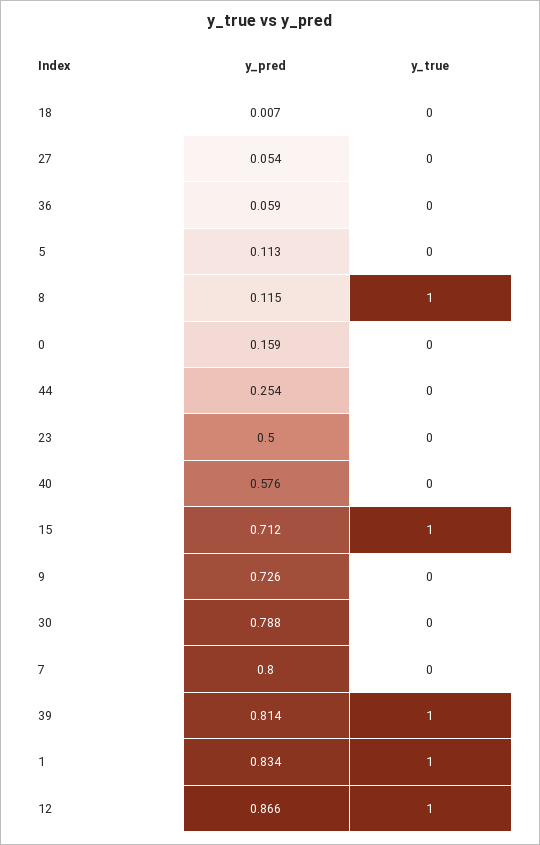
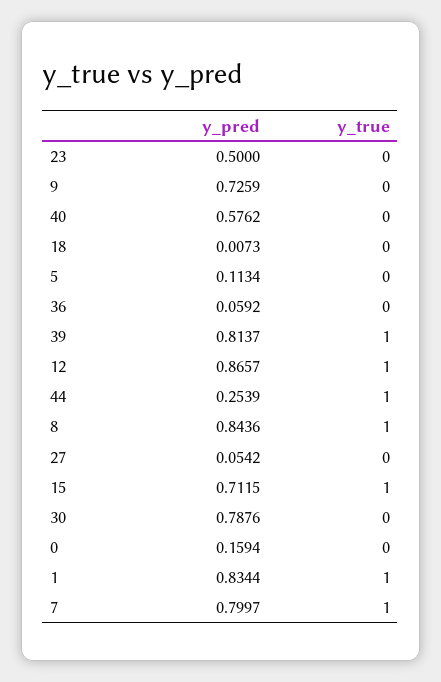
y_pred, 8: 0.115 -> 0.8436
y_true, 44: 0 -> 1
y_true, 7: 0 -> 1

